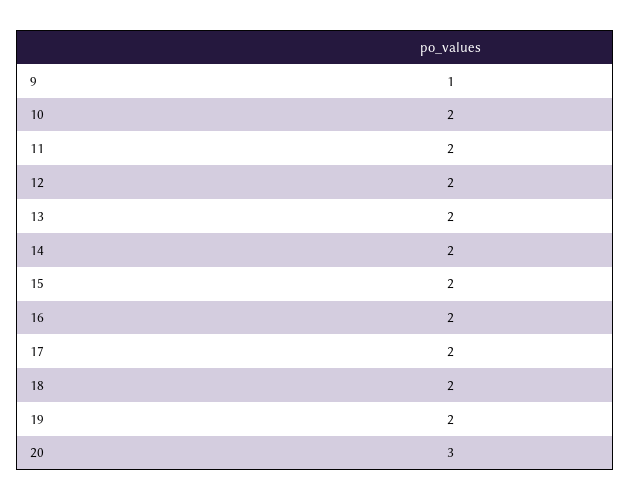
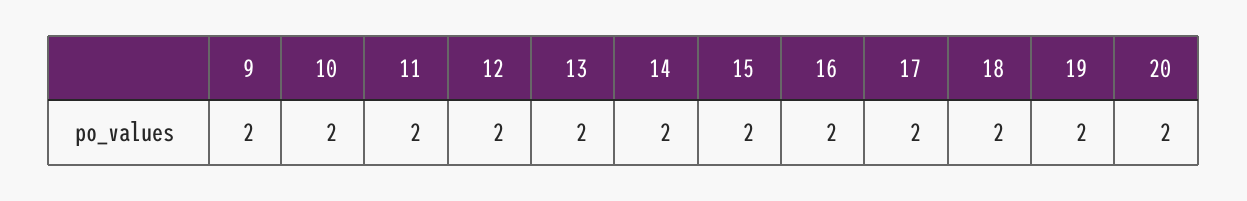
9: 1 -> 2
20: 3 -> 2

